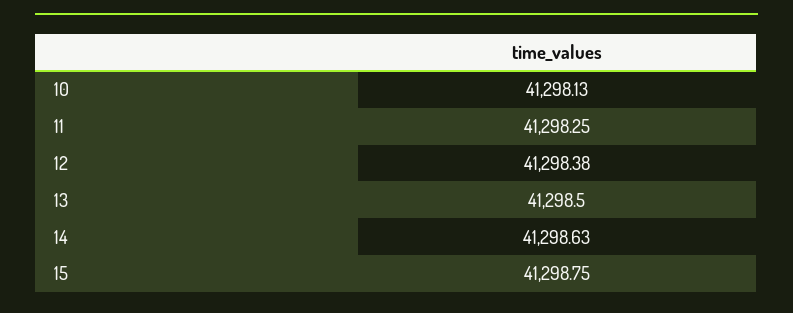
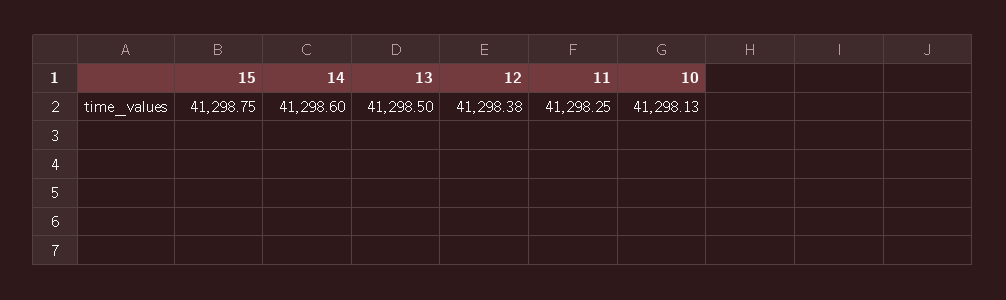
14: 41298.63 -> 41298.6

